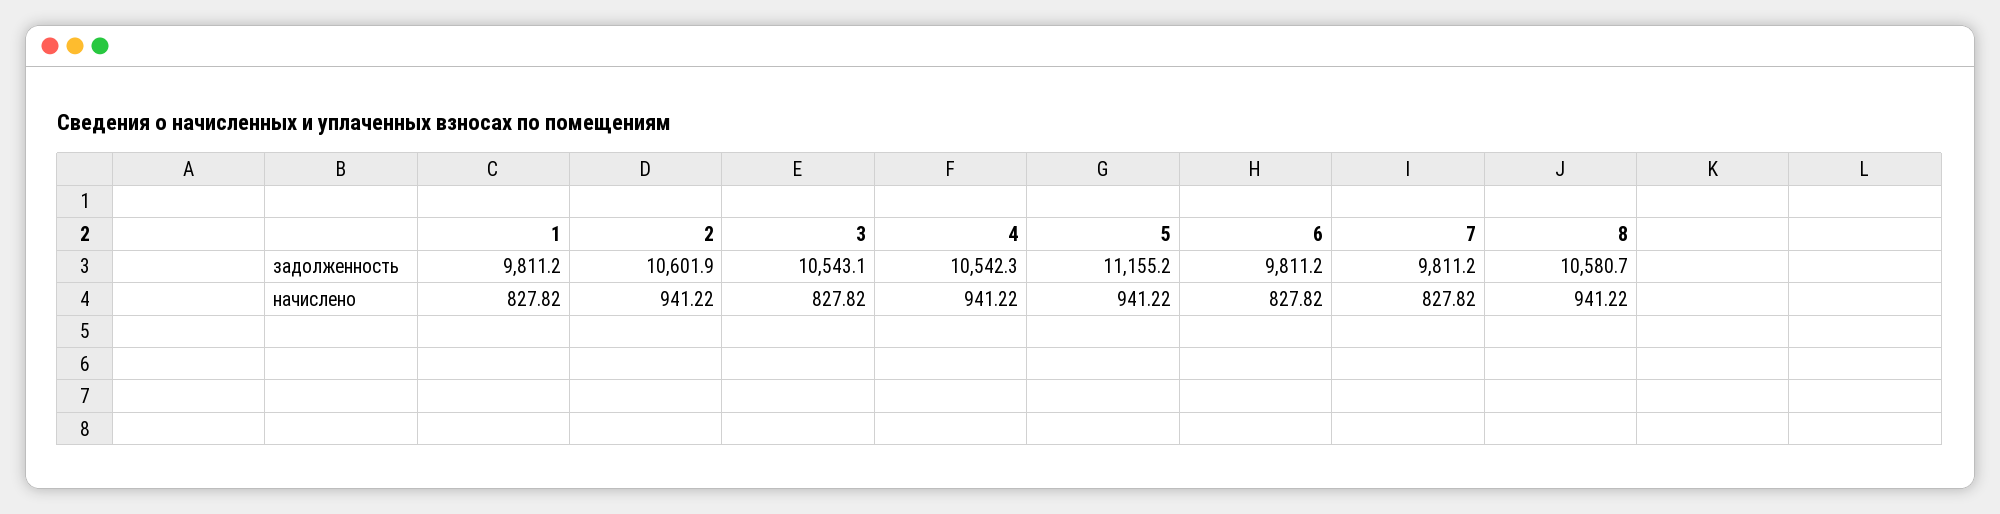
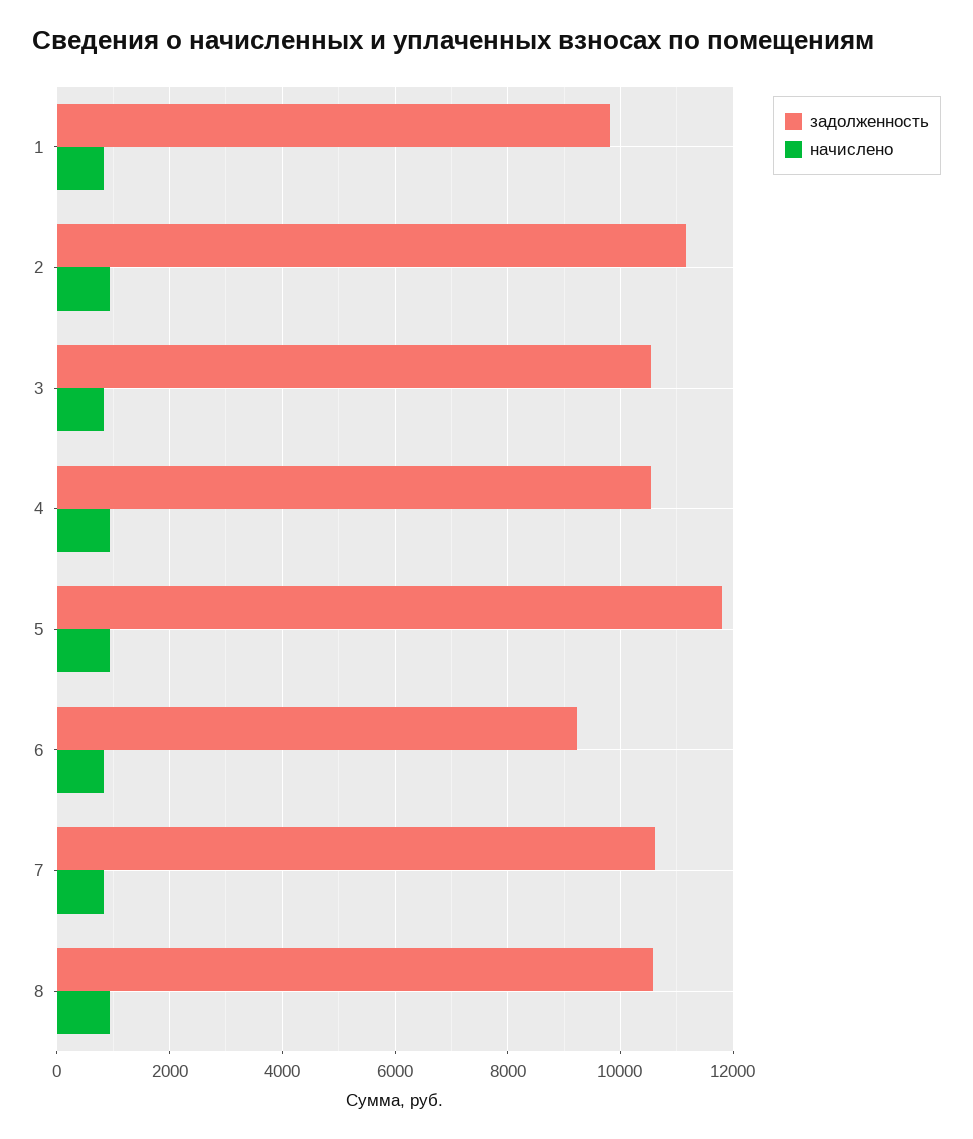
задолженность, 2: 10601.9 -> 11200
задолженность, 5: 11155.2 -> 11800
задолженность, 6: 9811.2 -> 9200
задолженность, 7: 9811.2 -> 10600

